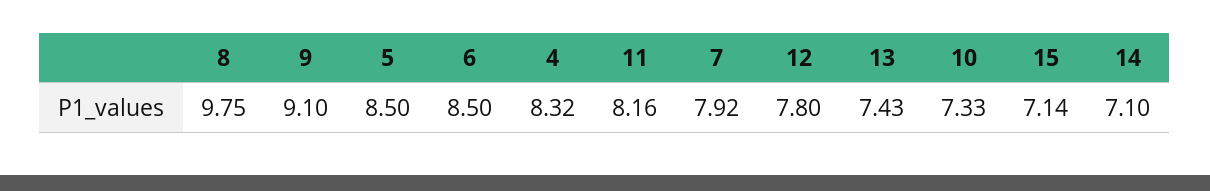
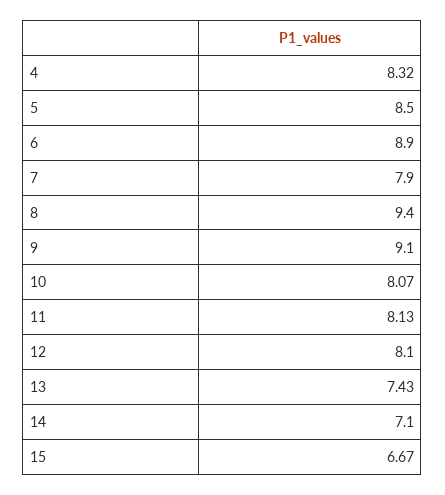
8: 9.75 -> 9.4
6: 8.5 -> 8.9
11: 8.16 -> 8.13
7: 7.92 -> 7.9
12: 7.8 -> 8.1
10: 7.33 -> 8.07
15: 7.14 -> 6.67

